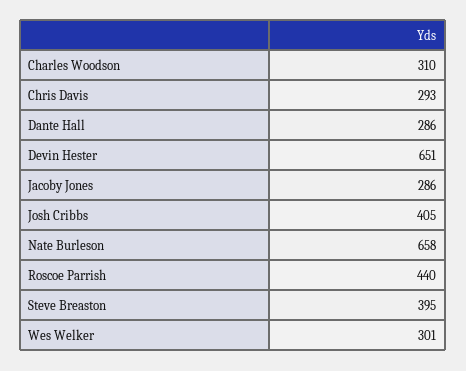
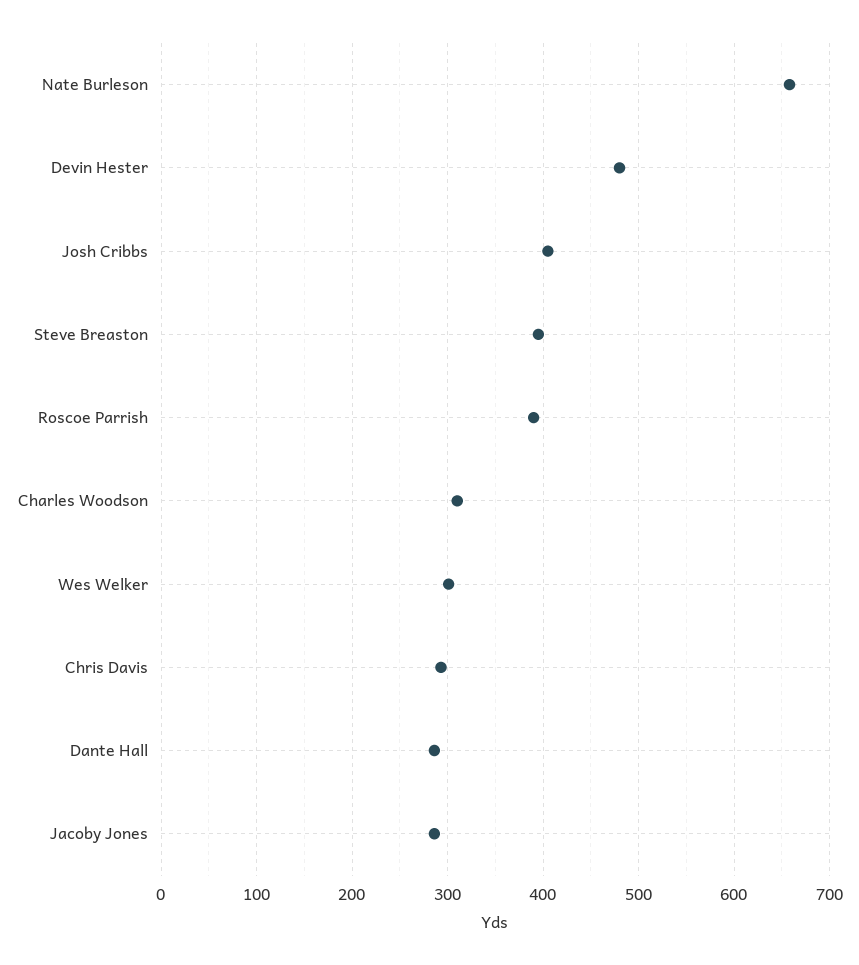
Devin Hester: 651 -> 480
Roscoe Parrish: 440 -> 390

